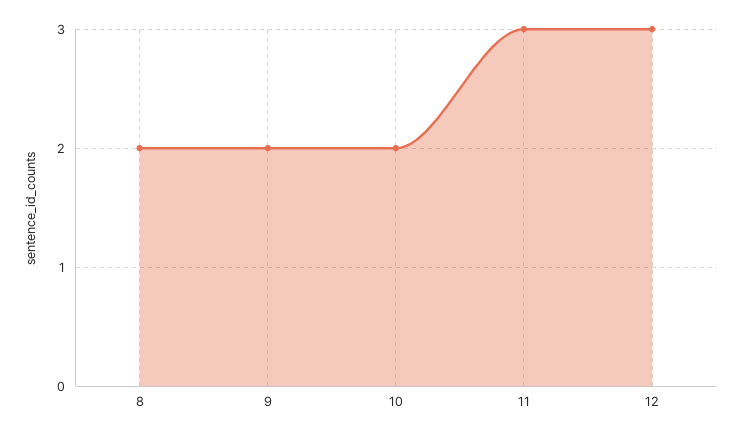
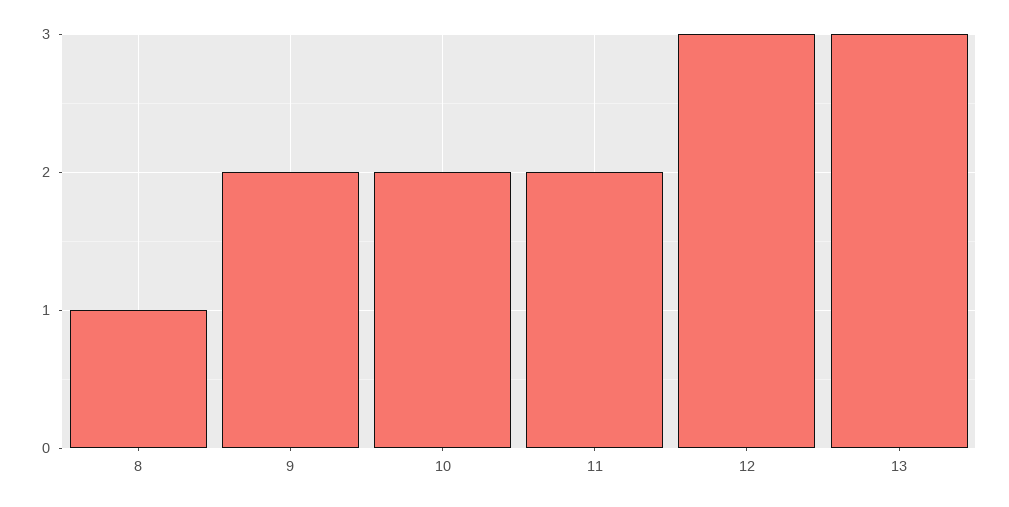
8: 2 -> 1
11: 3 -> 2
13: none -> 3

